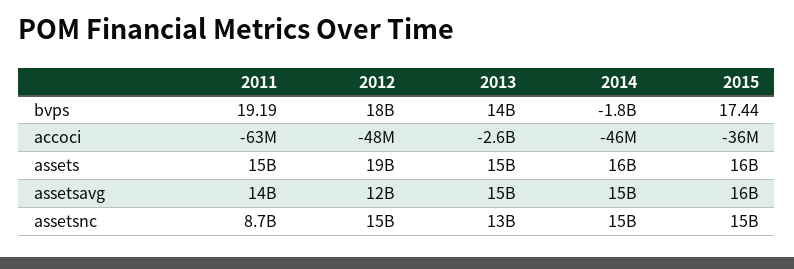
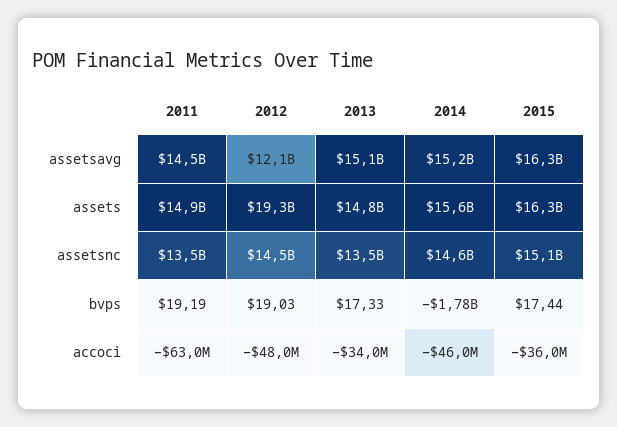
2012, bvps: 18000000000 -> 19.03
2013, bvps: 14000000000 -> 17.33
2013, accoci: -2600000000 -> -34000000
2011, assetsnc: 8700000000 -> 13500000000

